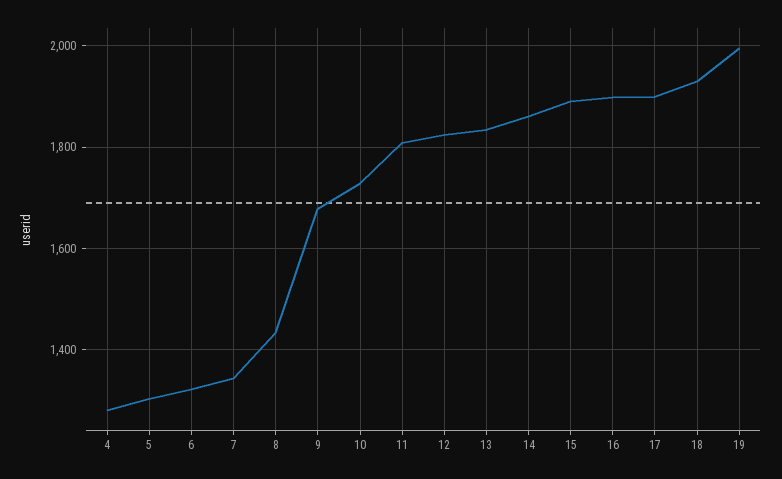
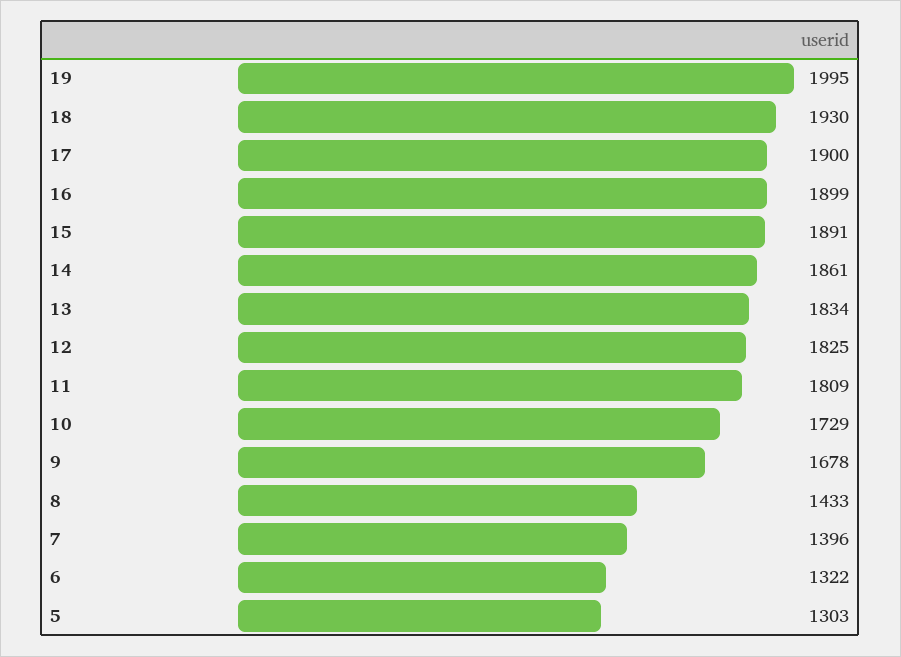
4: 1280 -> none
7: 1340 -> 1396

